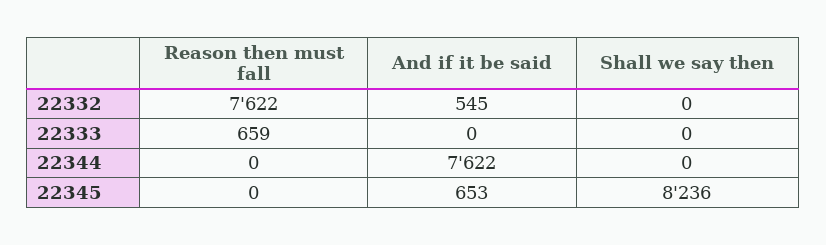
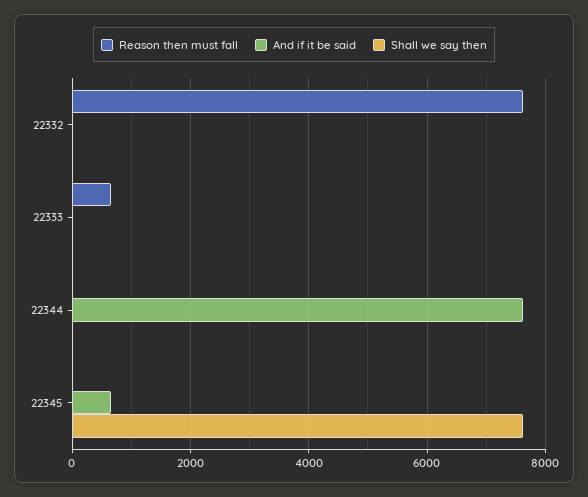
And if it be said, 22332: 545 -> 0
Shall we say then, 22345: 8236 -> 7600

